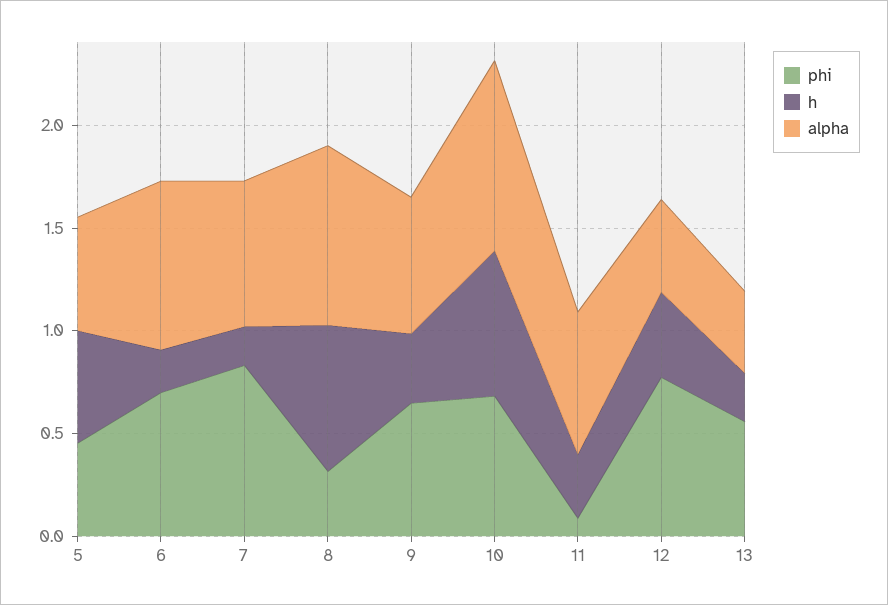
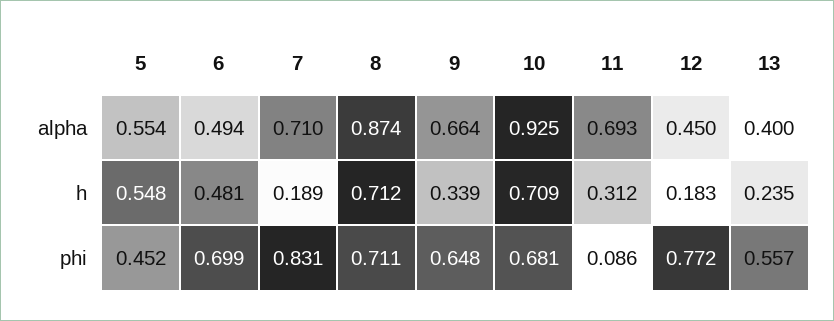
h, 6: 0.2 -> 0.481
alpha, 6: 0.8 -> 0.494
phi, 8: 0.3 -> 0.711
h, 12: 0.4 -> 0.183

